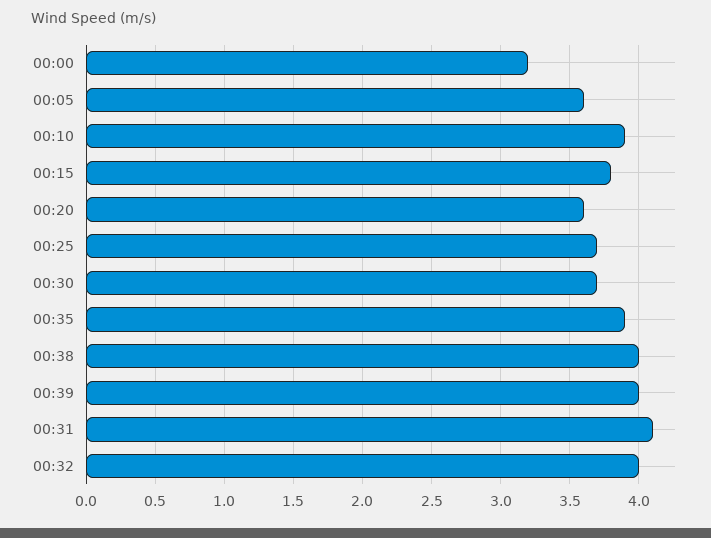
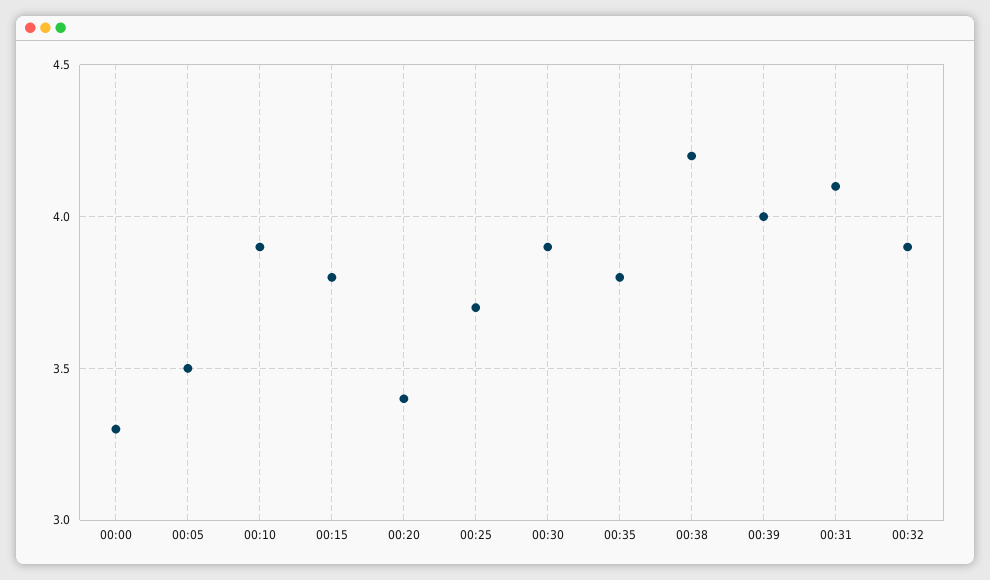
00:00: 3.2 -> 3.3
00:05: 3.6 -> 3.5
00:20: 3.6 -> 3.4
00:30: 3.7 -> 3.9
00:35: 3.9 -> 3.8
00:38: 4 -> 4.2
00:32: 4 -> 3.9

